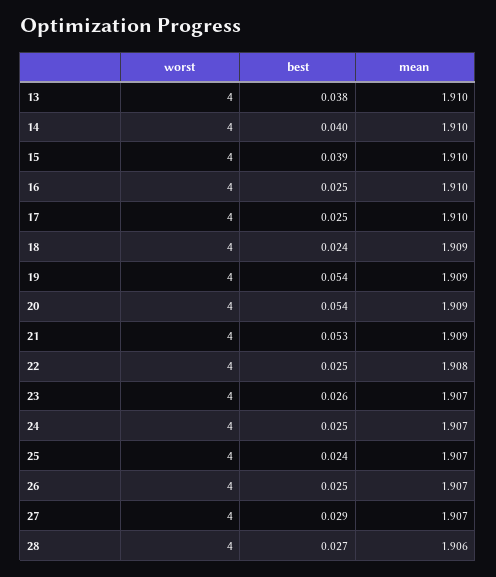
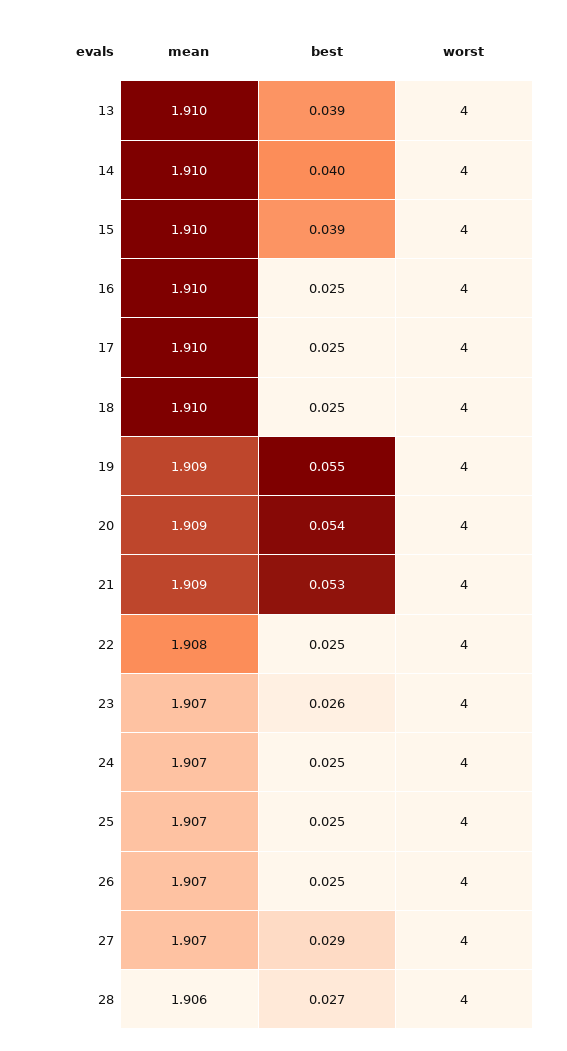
best, 13: 0.038 -> 0.039
best, 18: 0.024 -> 0.025
mean, 18: 1.909 -> 1.91
best, 19: 0.054 -> 0.055
best, 25: 0.024 -> 0.025

